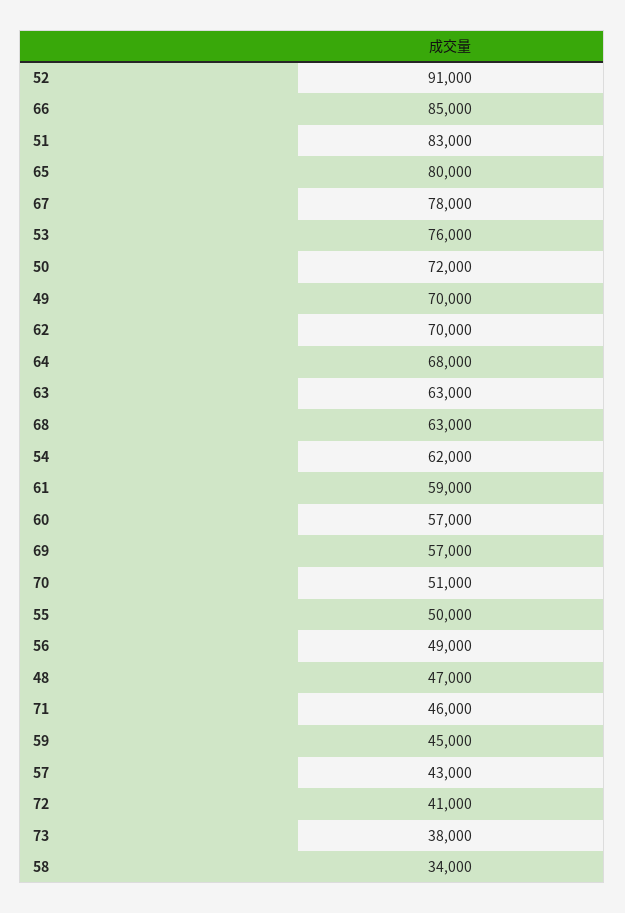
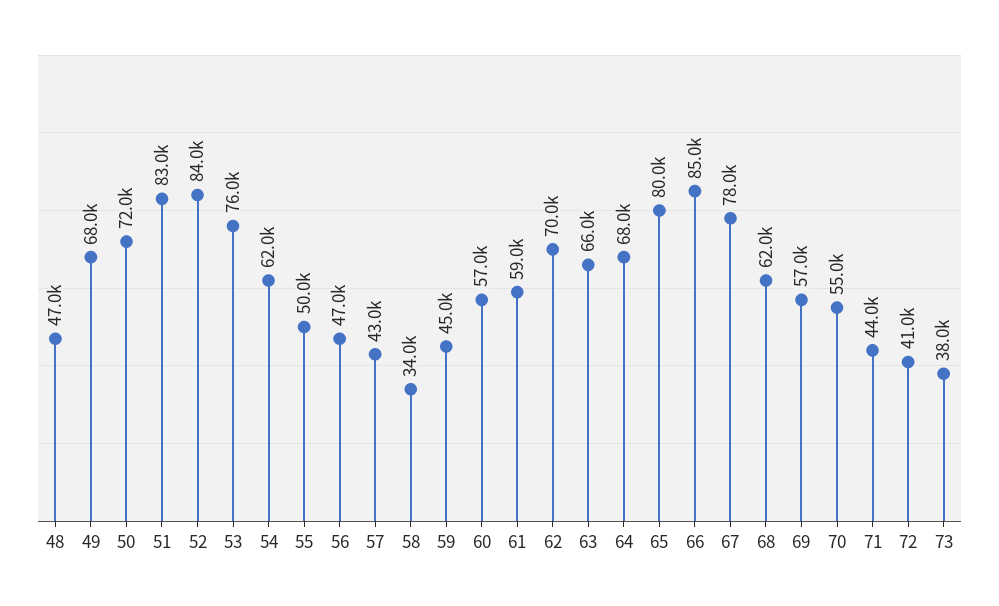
52: 91000 -> 84000
49: 70000 -> 68000
63: 63000 -> 66000
68: 63000 -> 62000
70: 51000 -> 55000
56: 49000 -> 47000
71: 46000 -> 44000

